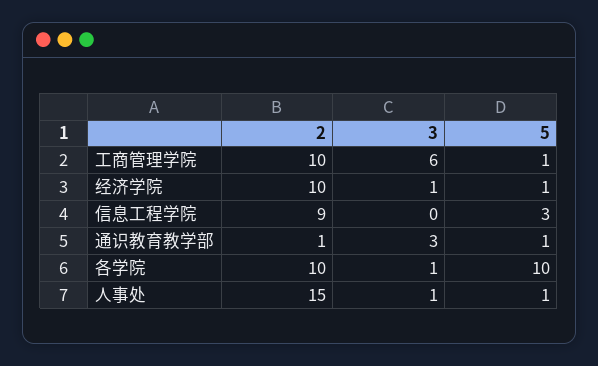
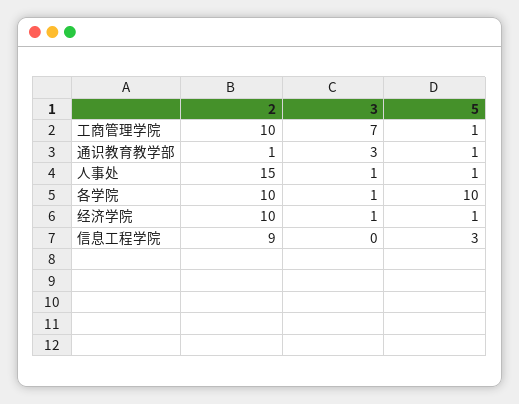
3, 工商管理学院: 6 -> 7

